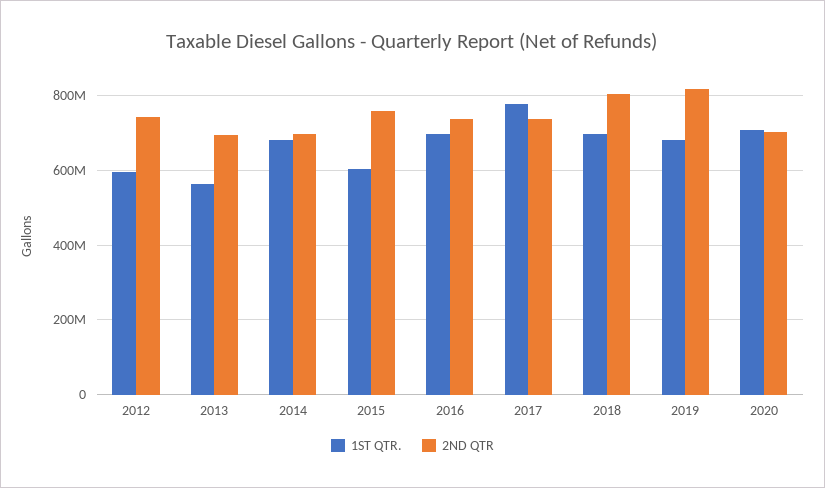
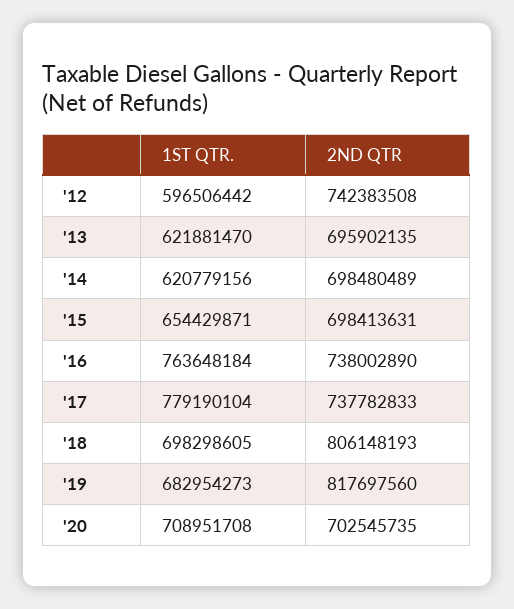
1ST QTR., 2013: 560000000 -> 621881470
1ST QTR., 2014: 680000000 -> 620779156
1ST QTR., 2015: 600000000 -> 654429871
2ND QTR, 2015: 760000000 -> 698413631
1ST QTR., 2016: 700000000 -> 763648184

